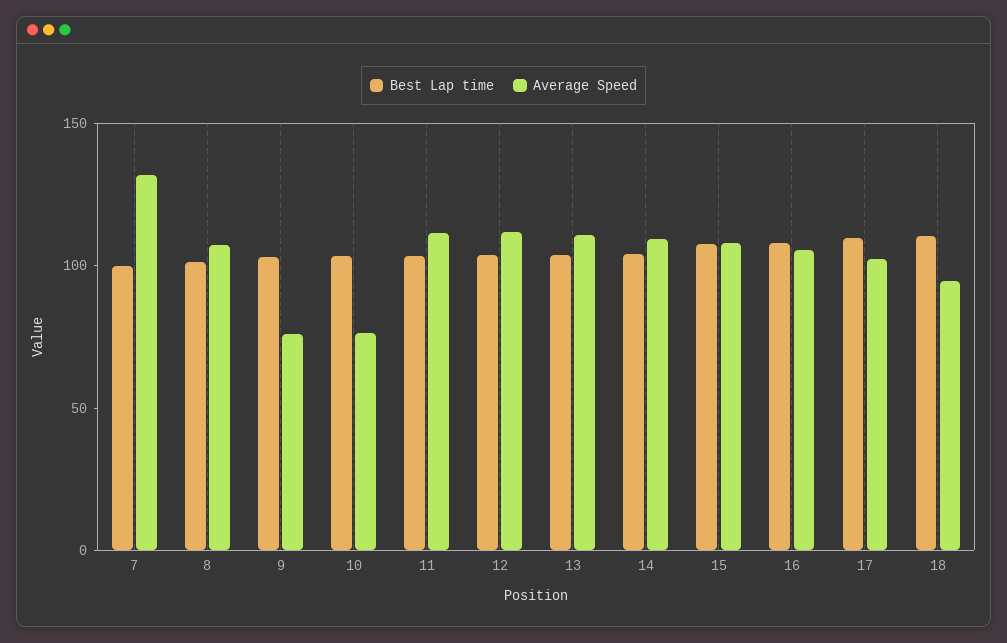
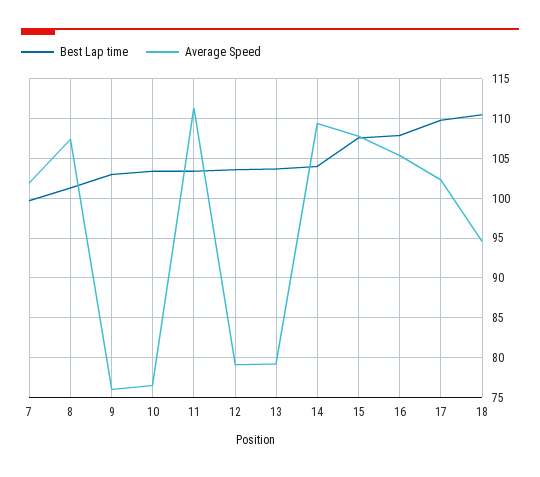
Average Speed, 7: 130 -> 102
Average Speed, 12: 110 -> 79
Average Speed, 13: 110 -> 79

